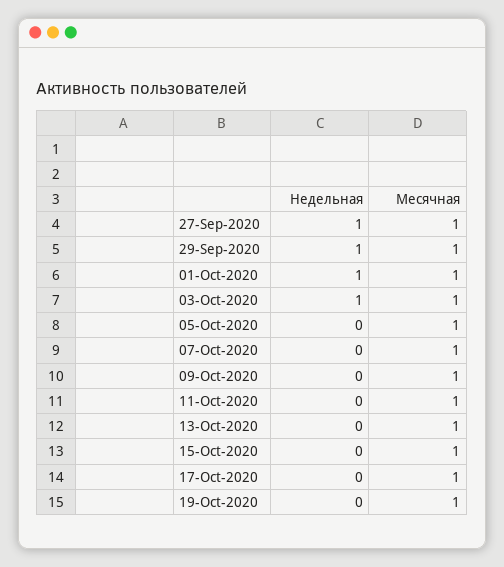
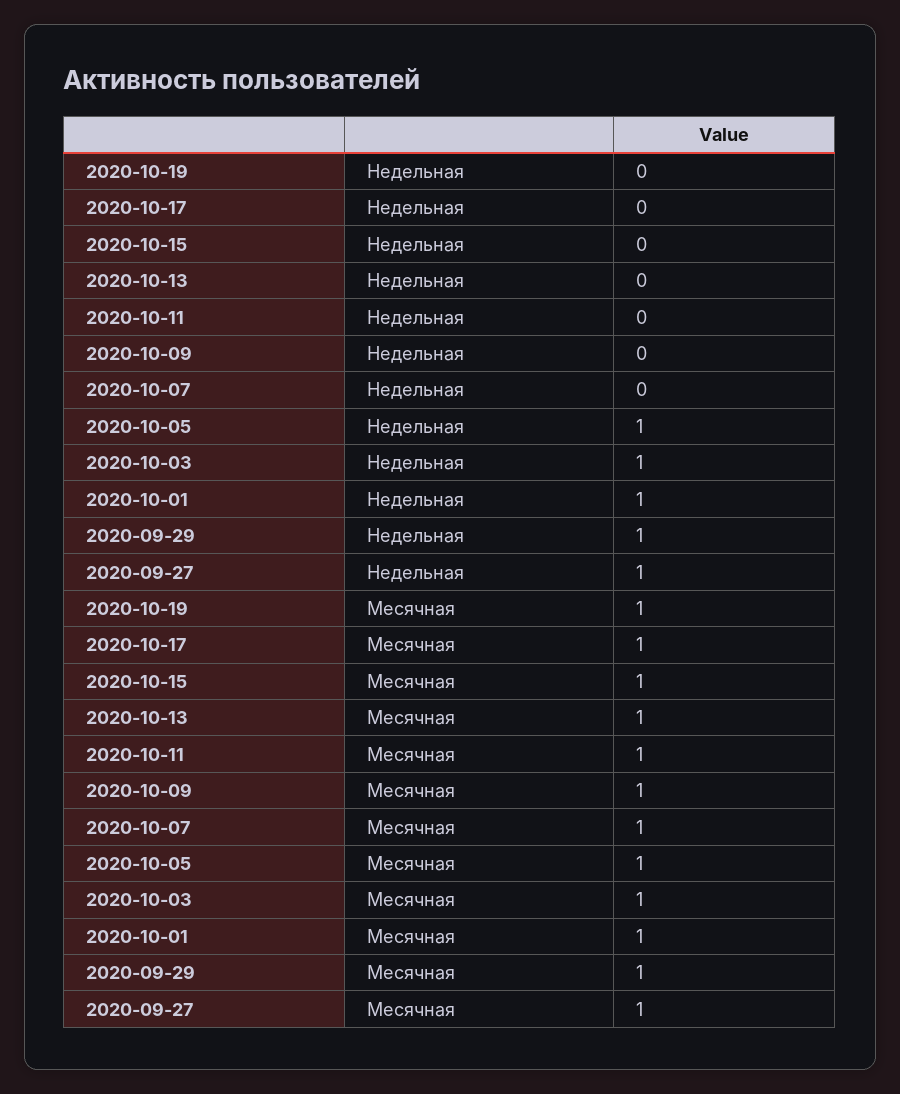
Недельная, 05-Oct-2020: 0 -> 1

